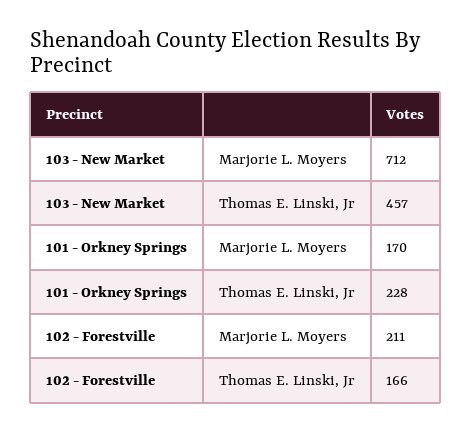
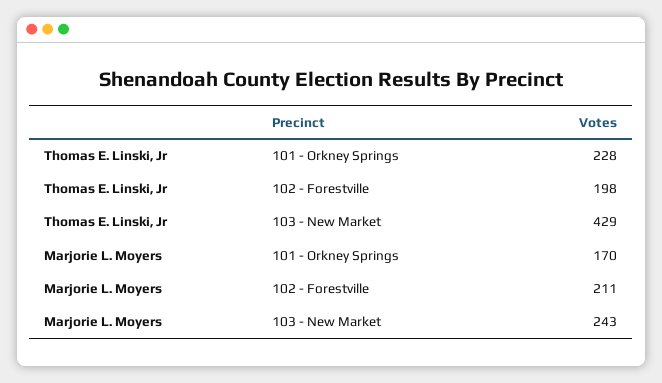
103 - New Market, Marjorie L. Moyers: 712 -> 243
103 - New Market, Thomas E. Linski, Jr: 457 -> 429
102 - Forestville, Thomas E. Linski, Jr: 166 -> 198

